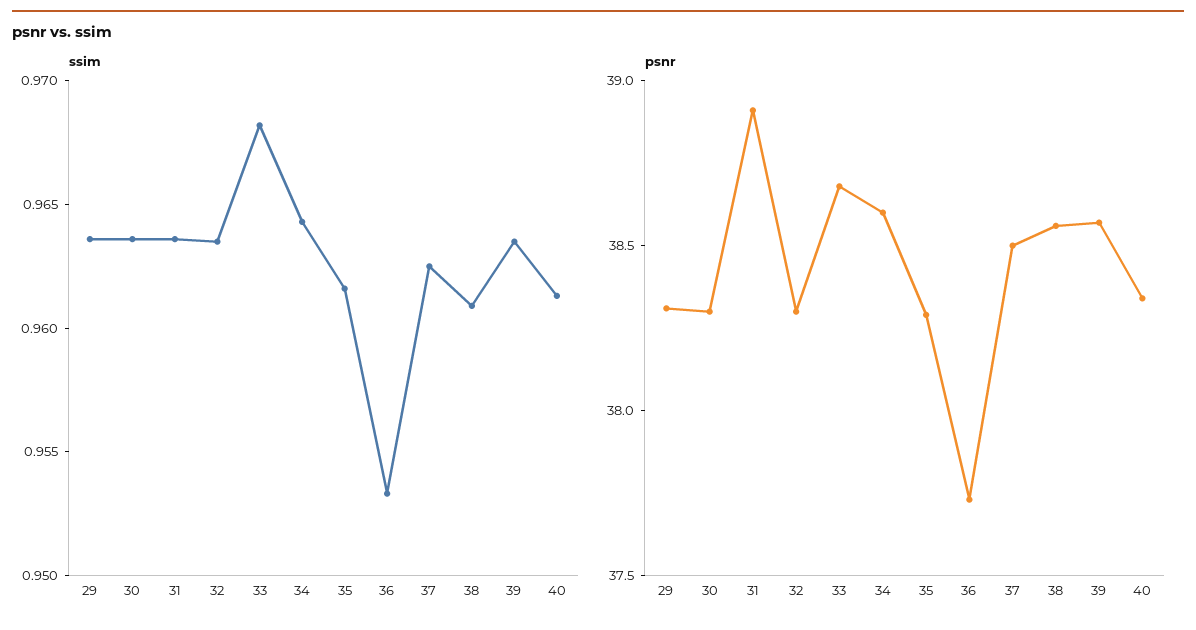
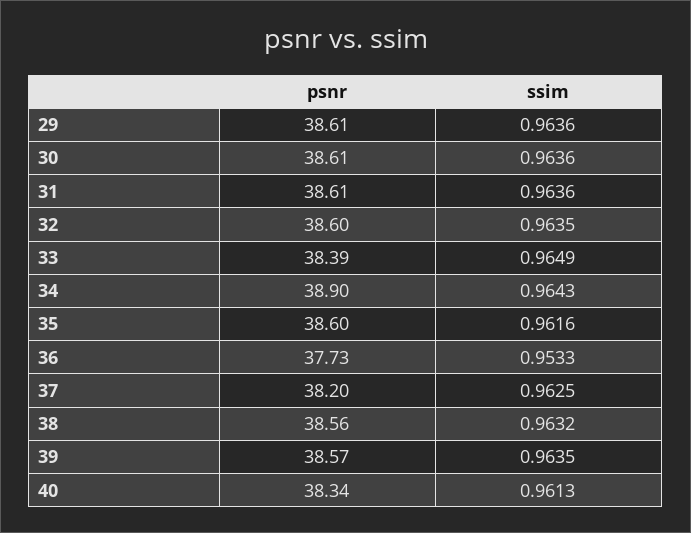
ssim, 33: 0.968 -> 0.9649
ssim, 38: 0.961 -> 0.9632
psnr, 29: 38.3 -> 38.61
psnr, 30: 38.3 -> 38.61
psnr, 31: 38.9 -> 38.61
psnr, 32: 38.3 -> 38.6
psnr, 33: 38.7 -> 38.39
psnr, 34: 38.6 -> 38.9
psnr, 35: 38.3 -> 38.6
psnr, 37: 38.5 -> 38.2

